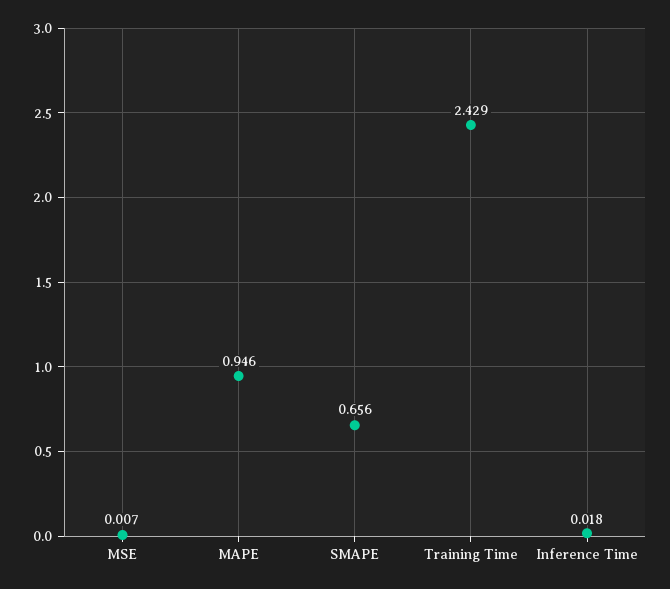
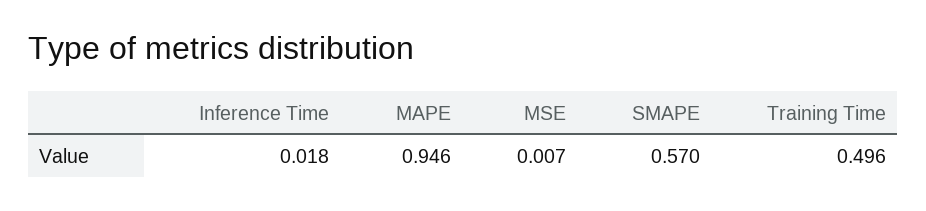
SMAPE: 0.656 -> 0.57
Training Time: 2.429 -> 0.496

